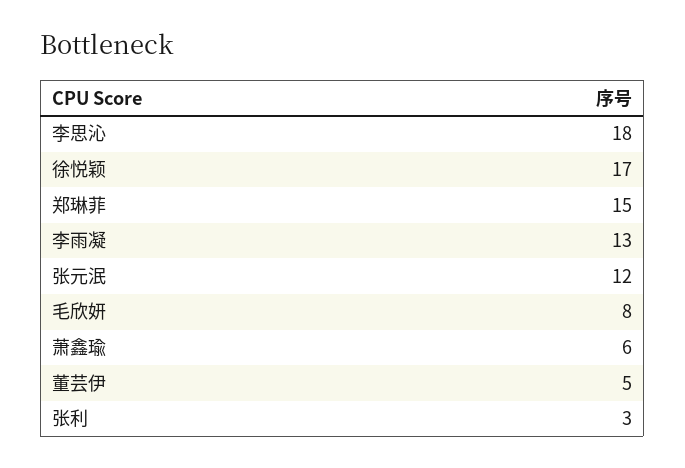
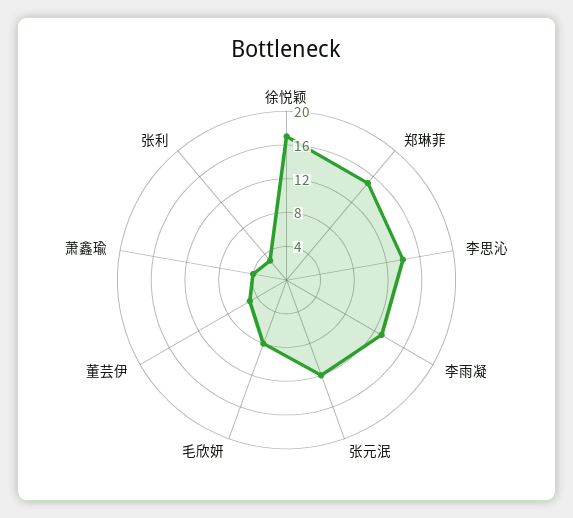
李思沁: 18 -> 14
萧鑫瑜: 6 -> 4

